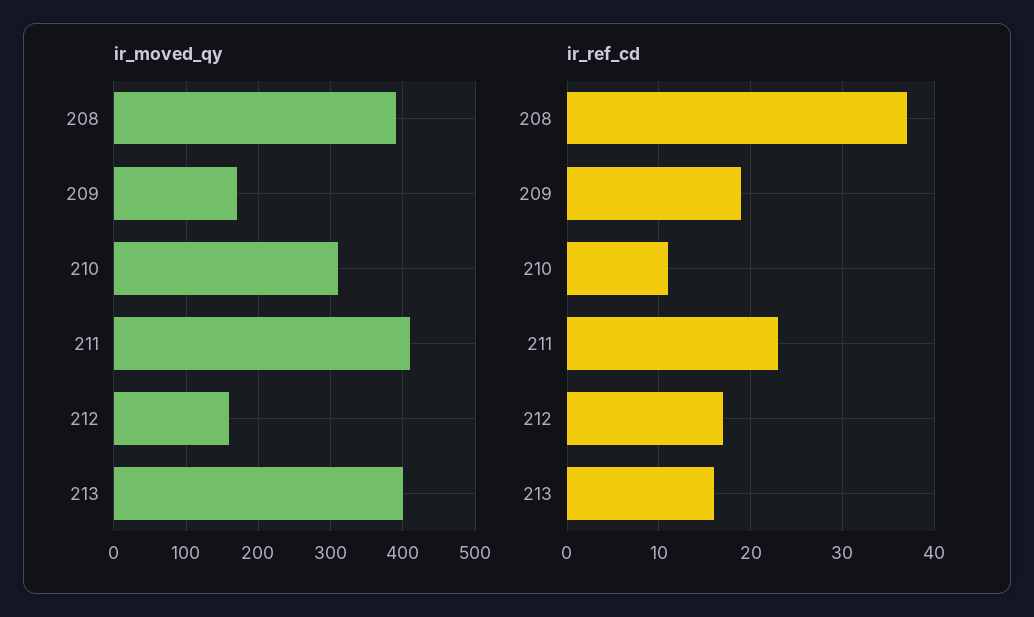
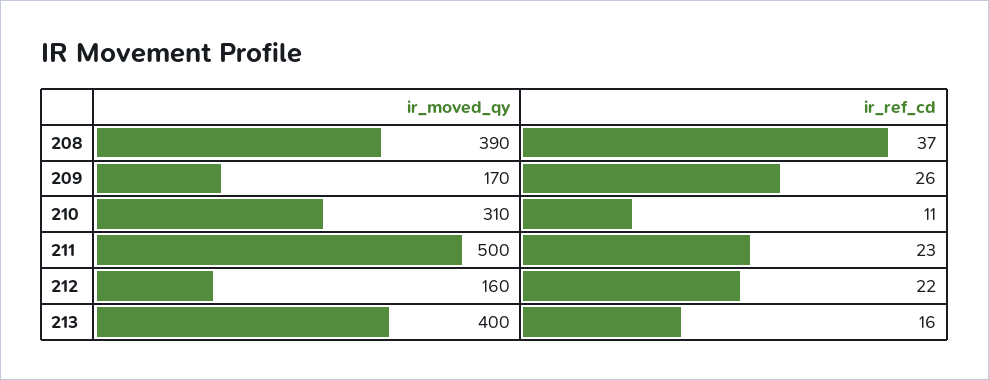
ir_moved_qy, 211: 410 -> 500
ir_ref_cd, 209: 19 -> 26
ir_ref_cd, 212: 17 -> 22

